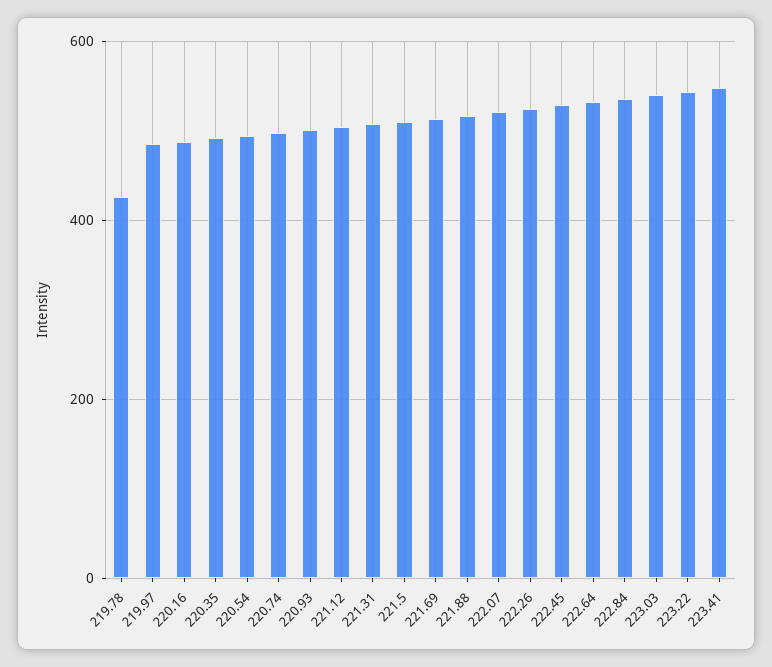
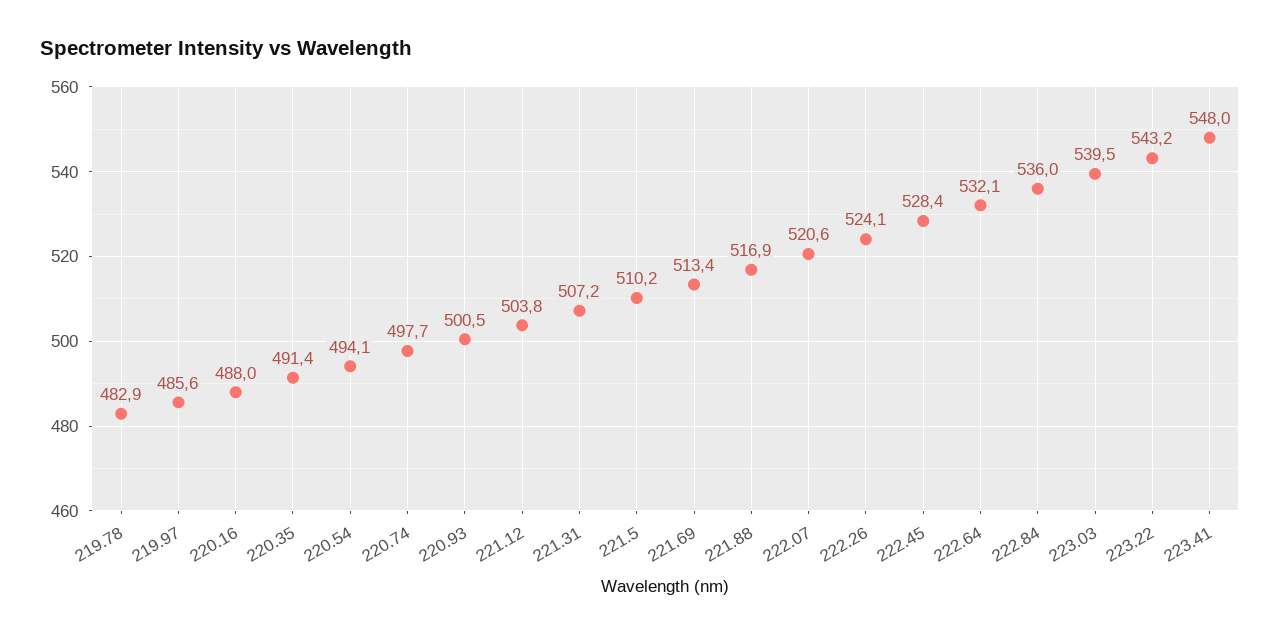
219.78: 420 -> 482.9

